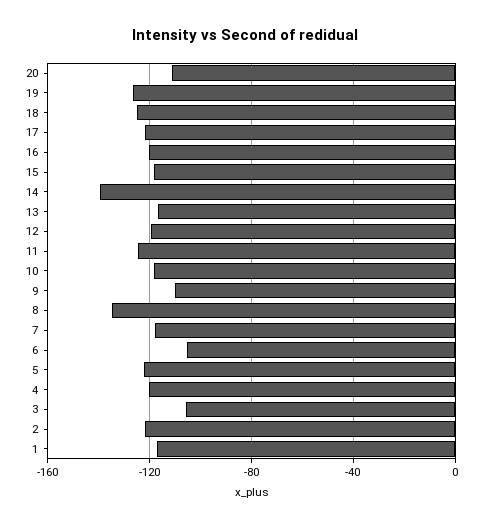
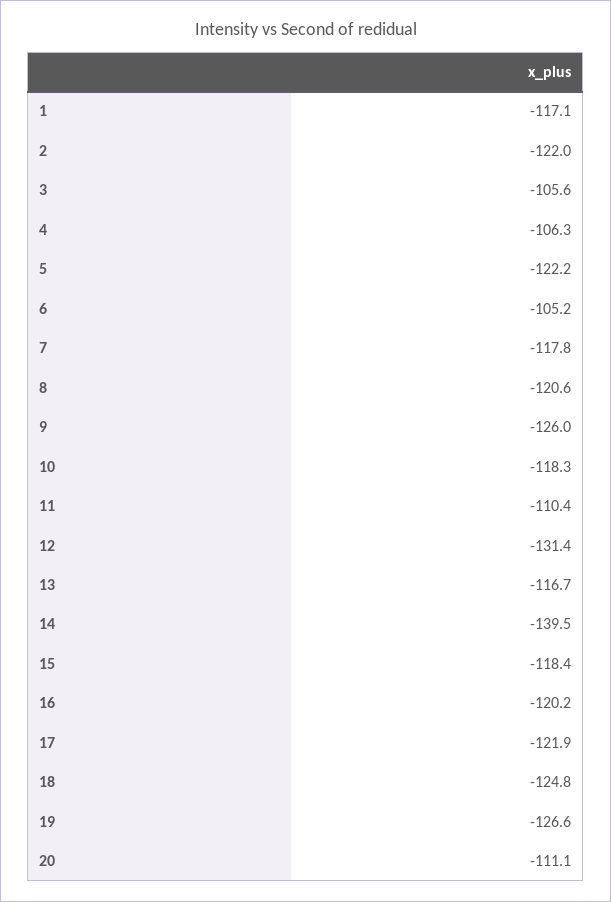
12: -120 -> -131.4
11: -125 -> -110.4
9: -110 -> -126
8: -135 -> -120.6
4: -120 -> -106.3

